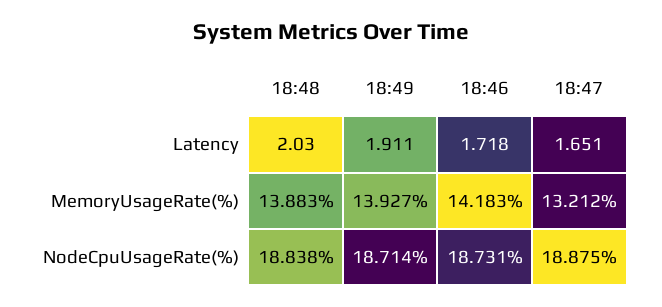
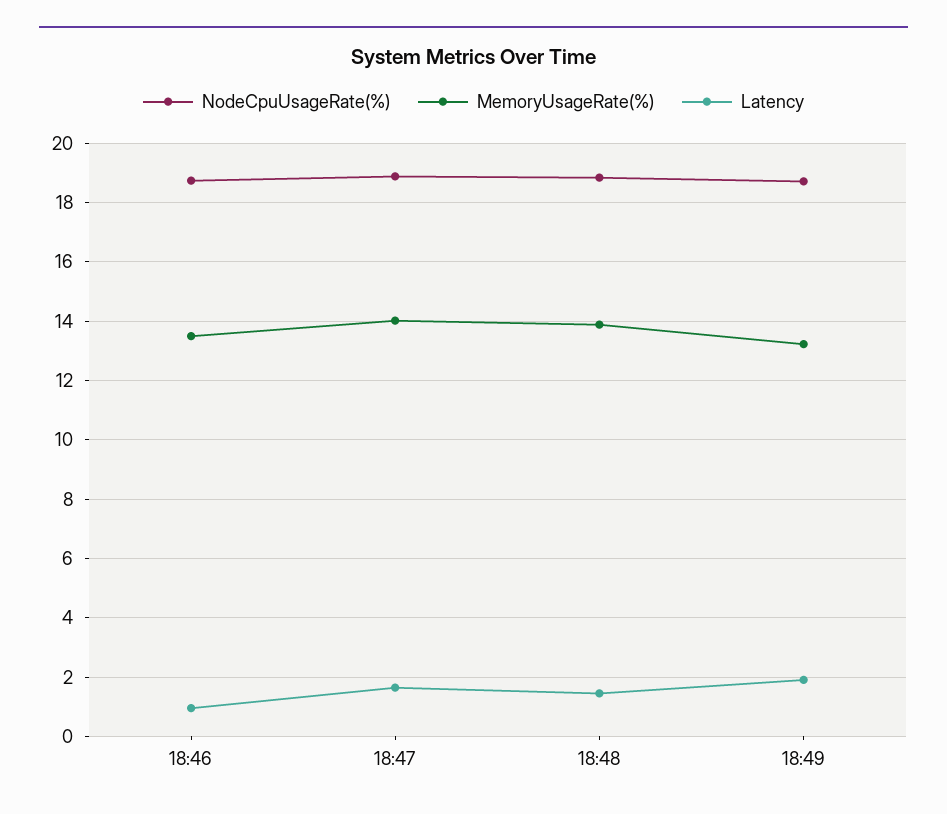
Latency, 18:48: 2.03 -> 1.5
Latency, 18:46: 1.718 -> 1
MemoryUsageRate(%), 18:49: 13.927 -> 13.25
MemoryUsageRate(%), 18:46: 14.183 -> 13.5
MemoryUsageRate(%), 18:47: 13.212 -> 14

